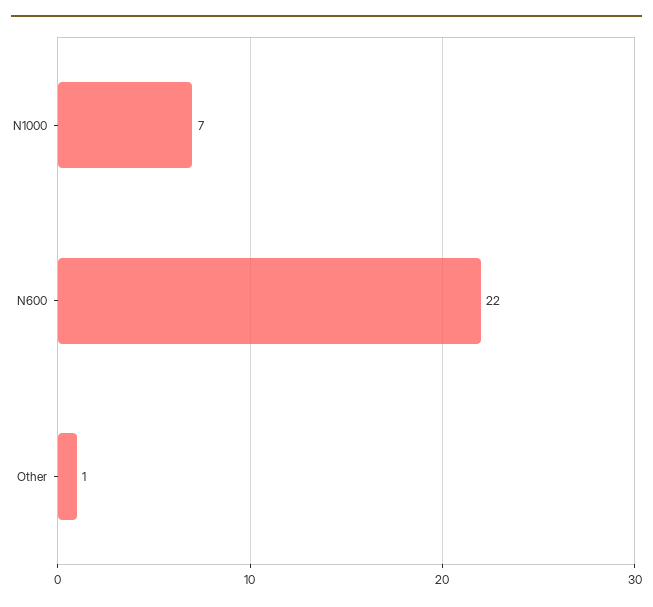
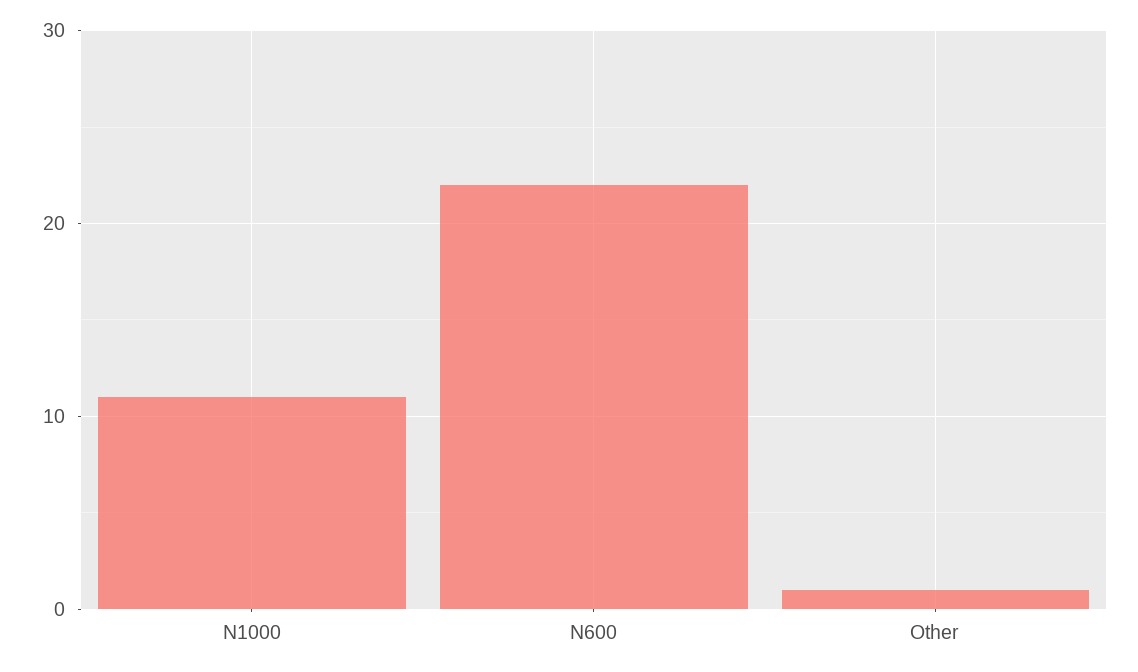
N1000: 7 -> 11

